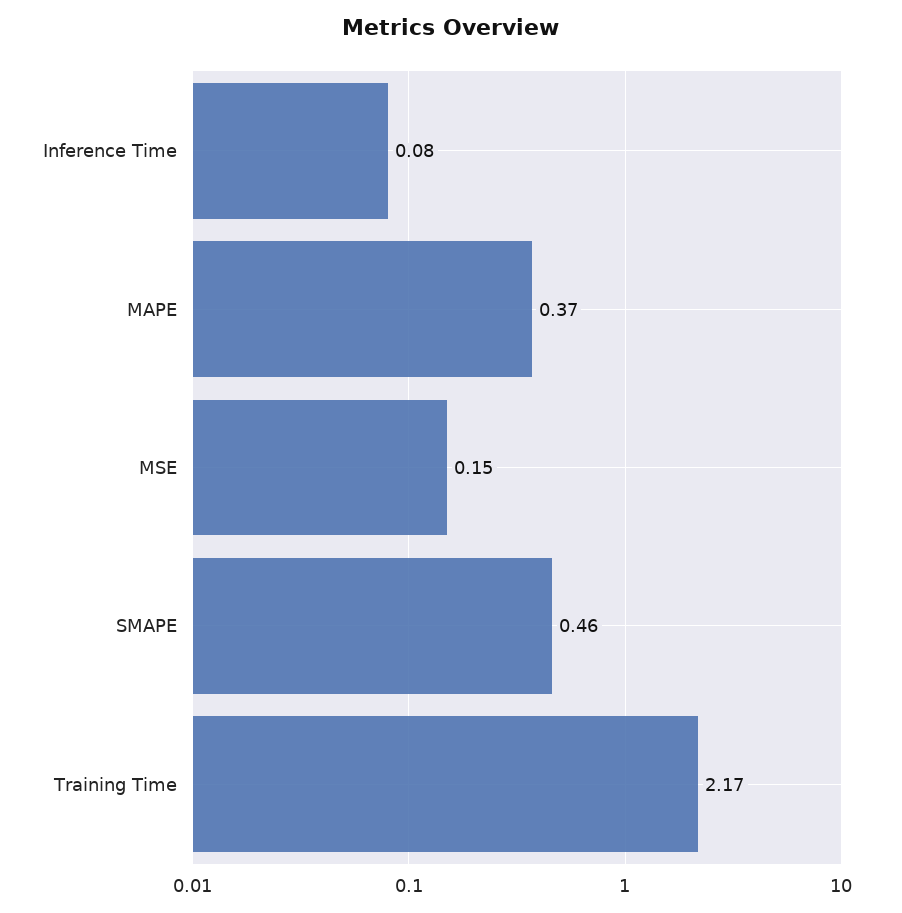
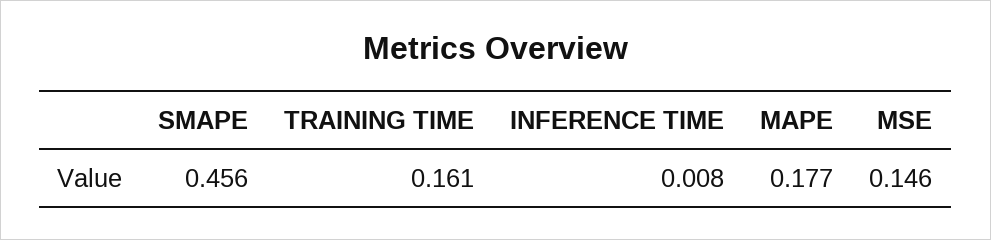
Inference Time: 0.08 -> 0.008
MAPE: 0.37 -> 0.177
Training Time: 2.17 -> 0.161

